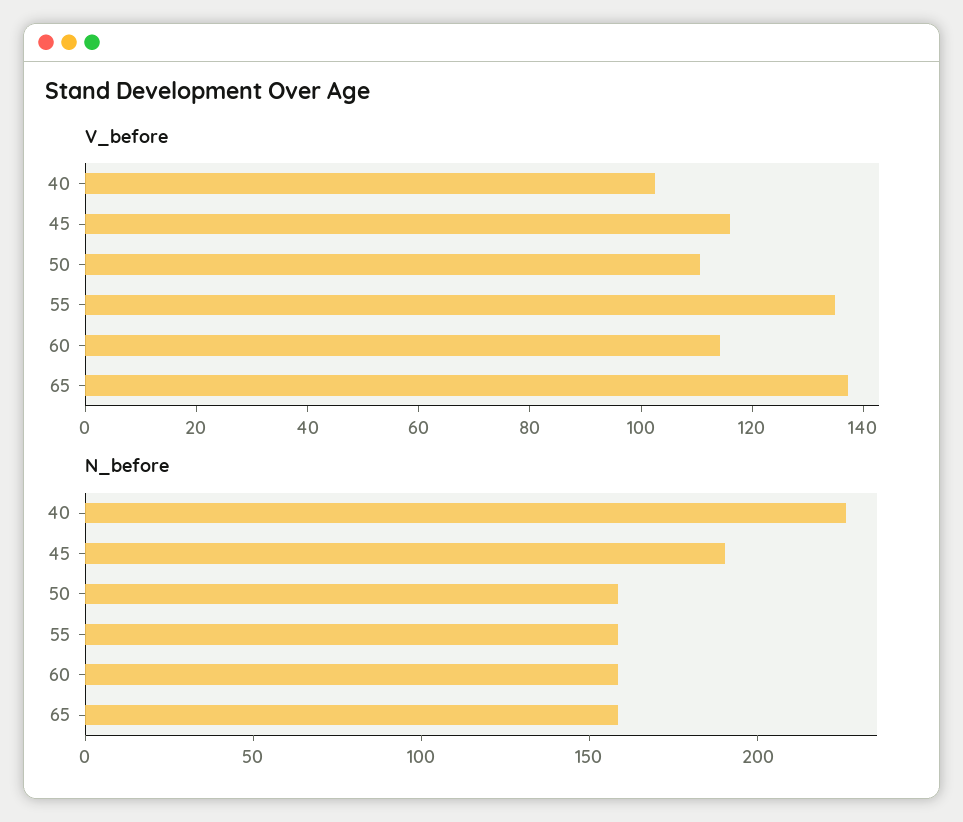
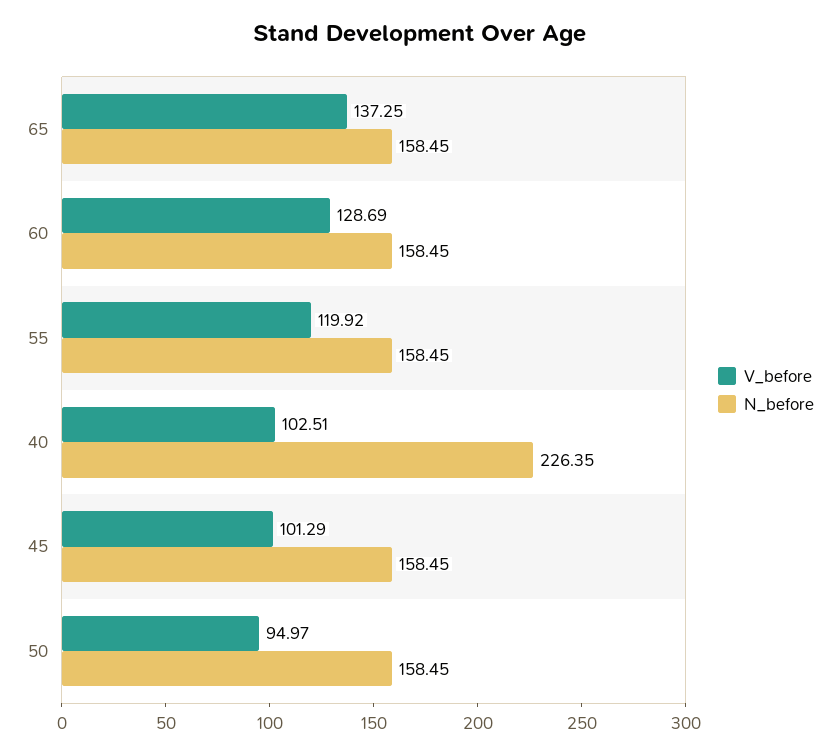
V_before, 45: 115 -> 101.29
V_before, 50: 110 -> 94.97
V_before, 55: 135 -> 119.92
V_before, 60: 115 -> 128.69
N_before, 45: 190 -> 158.45

